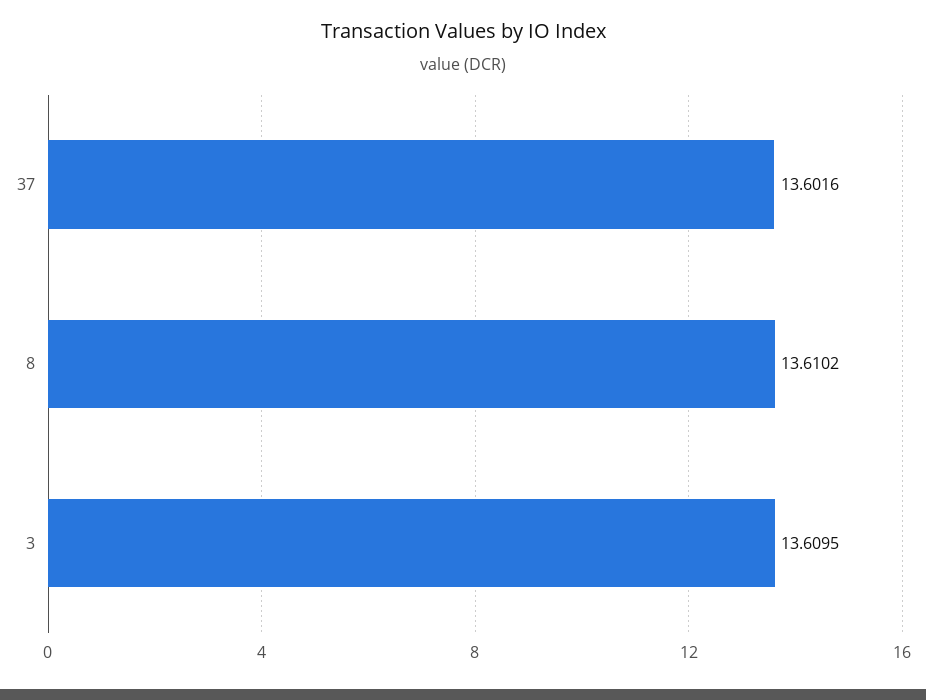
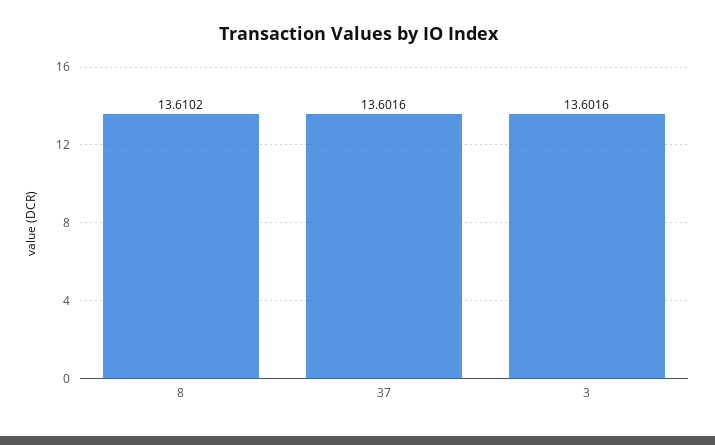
3: 13.6095 -> 13.6016

